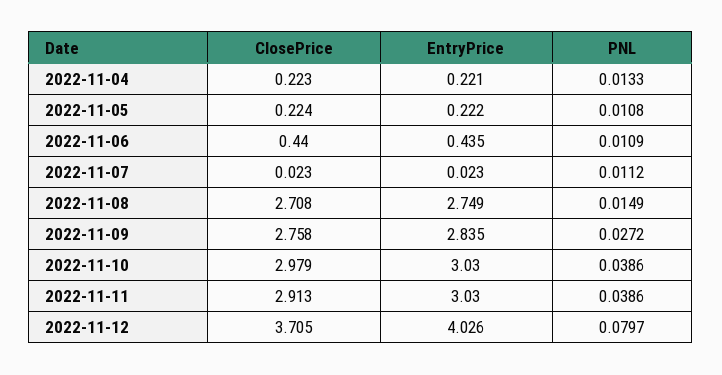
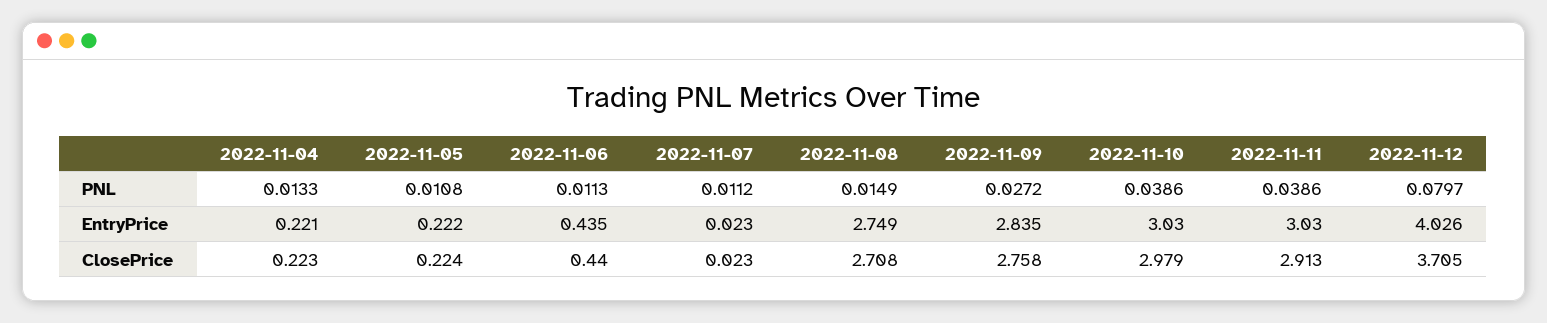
PNL, 2022-11-06: 0.0109 -> 0.0113

